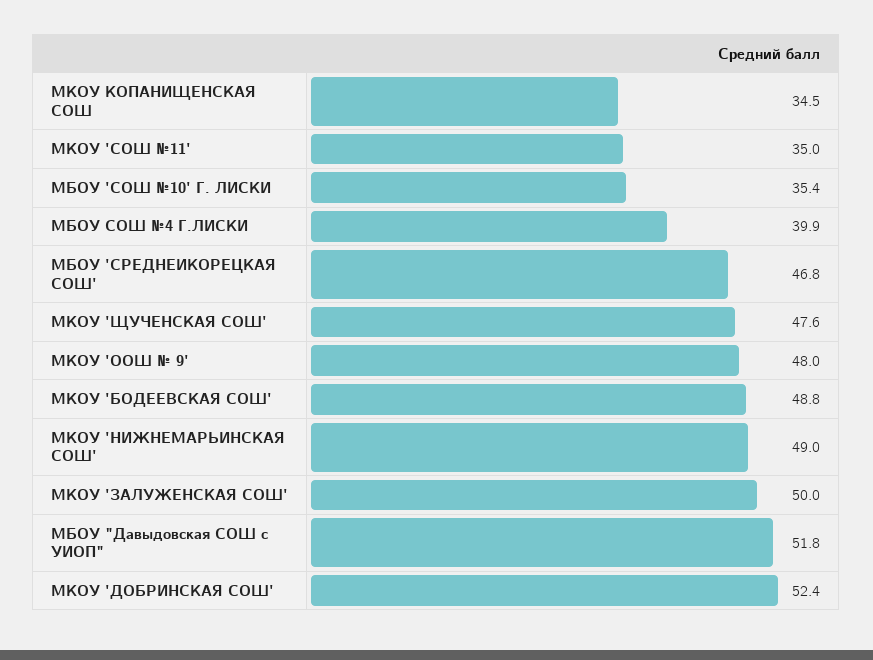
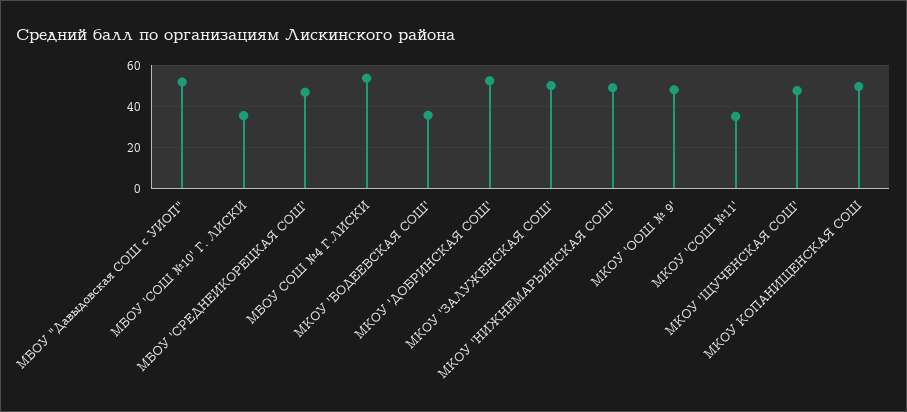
МКОУ КОПАНИЩЕНСКАЯ СОШ: 34.5 -> 50
МБОУ СОШ №4 Г.ЛИСКИ: 39.9 -> 55
МКОУ 'БОДЕЕВСКАЯ СОШ': 48.8 -> 35

